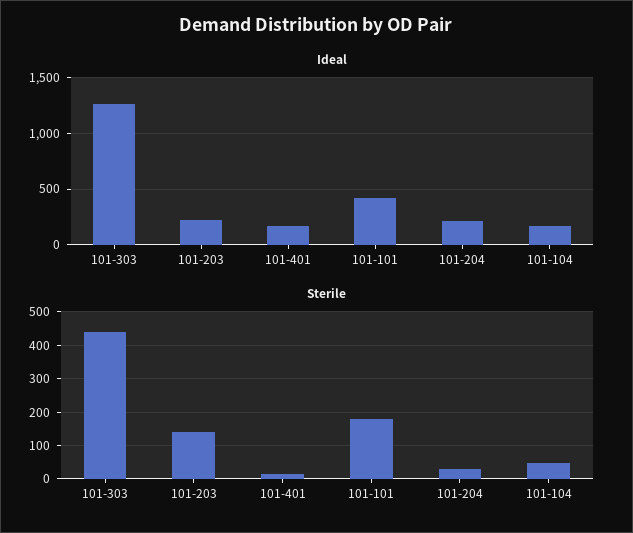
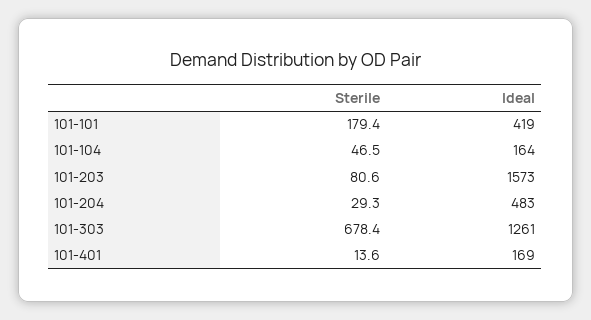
Ideal, 101-203: 200 -> 1573
Ideal, 101-204: 200 -> 483
Sterile, 101-303: 440 -> 678.4
Sterile, 101-203: 140 -> 80.6

